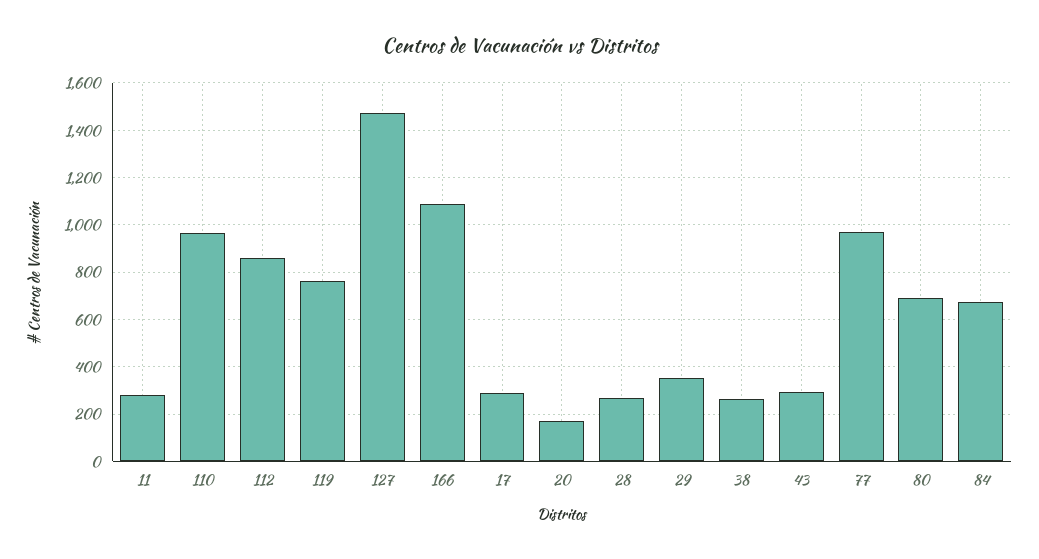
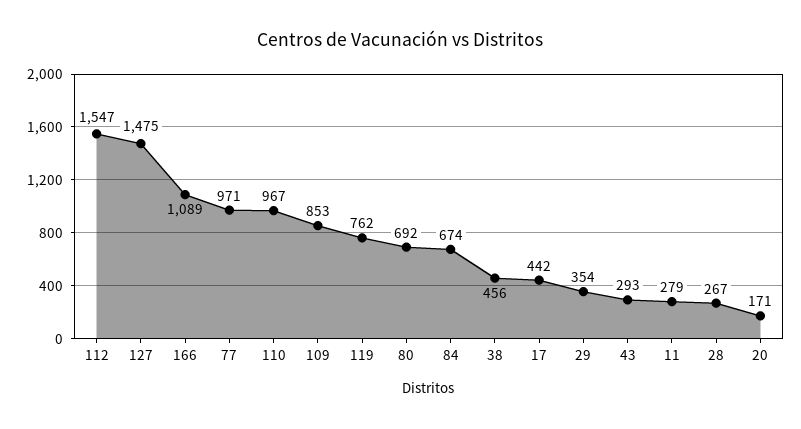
112: 850 -> 1547
17: 300 -> 442
38: 250 -> 456
109: none -> 853

